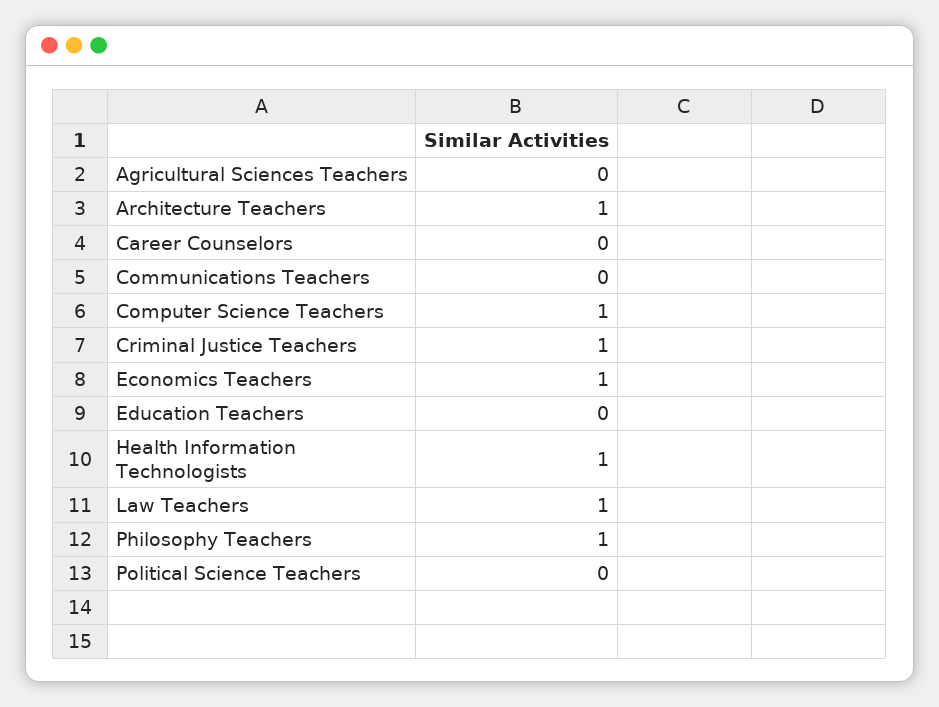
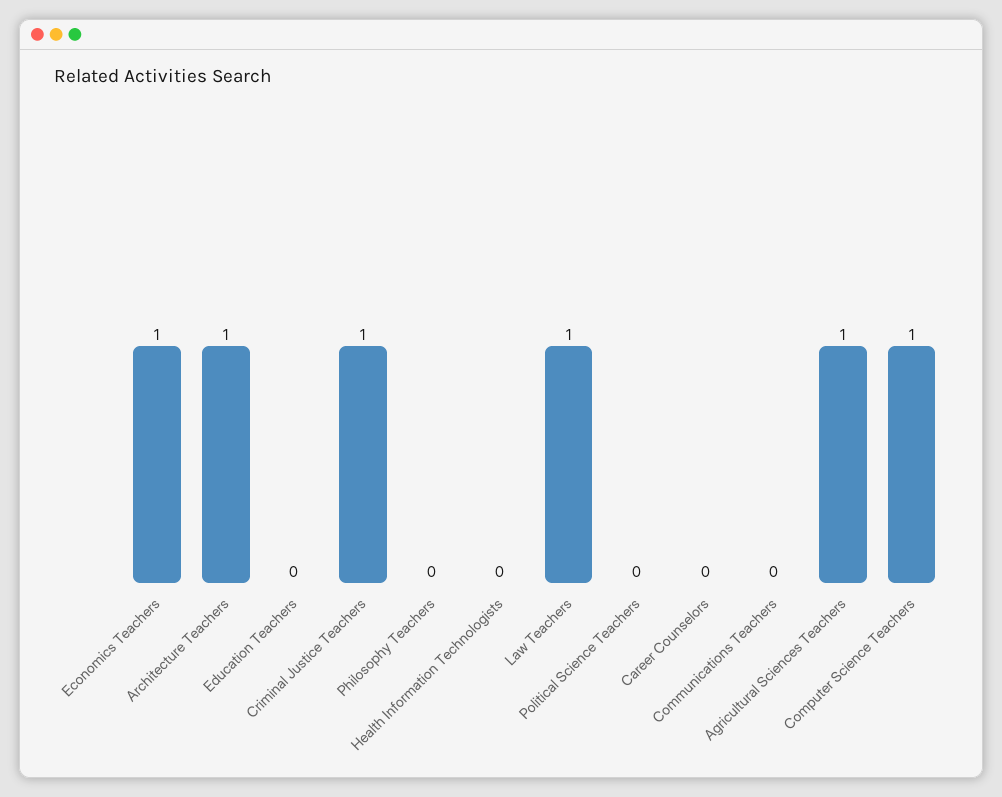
Agricultural Sciences Teachers: 0 -> 1
Health Information Technologists: 1 -> 0
Philosophy Teachers: 1 -> 0

